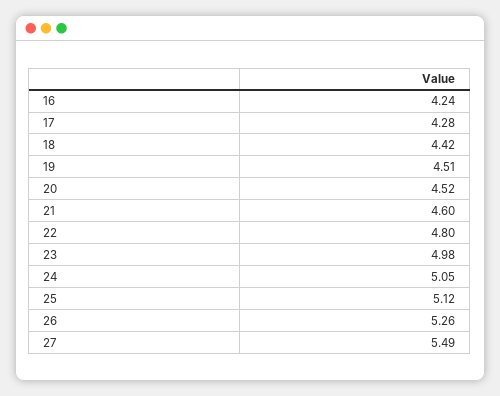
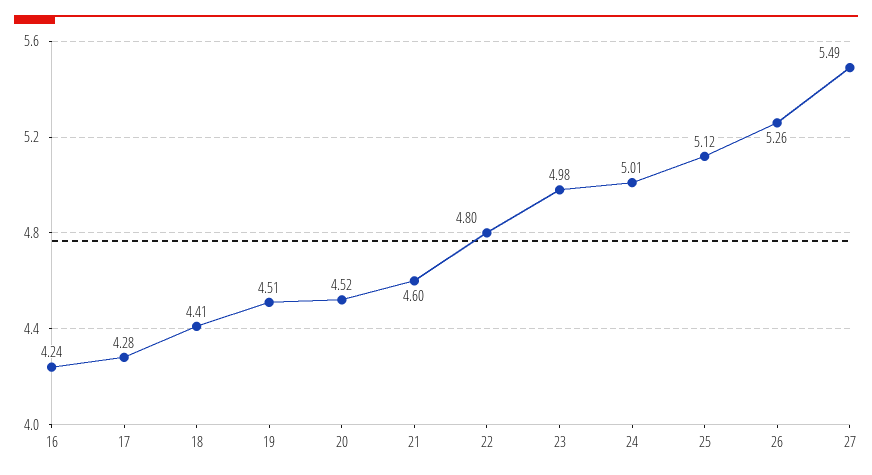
18: 4.42 -> 4.41
24: 5.05 -> 5.01

